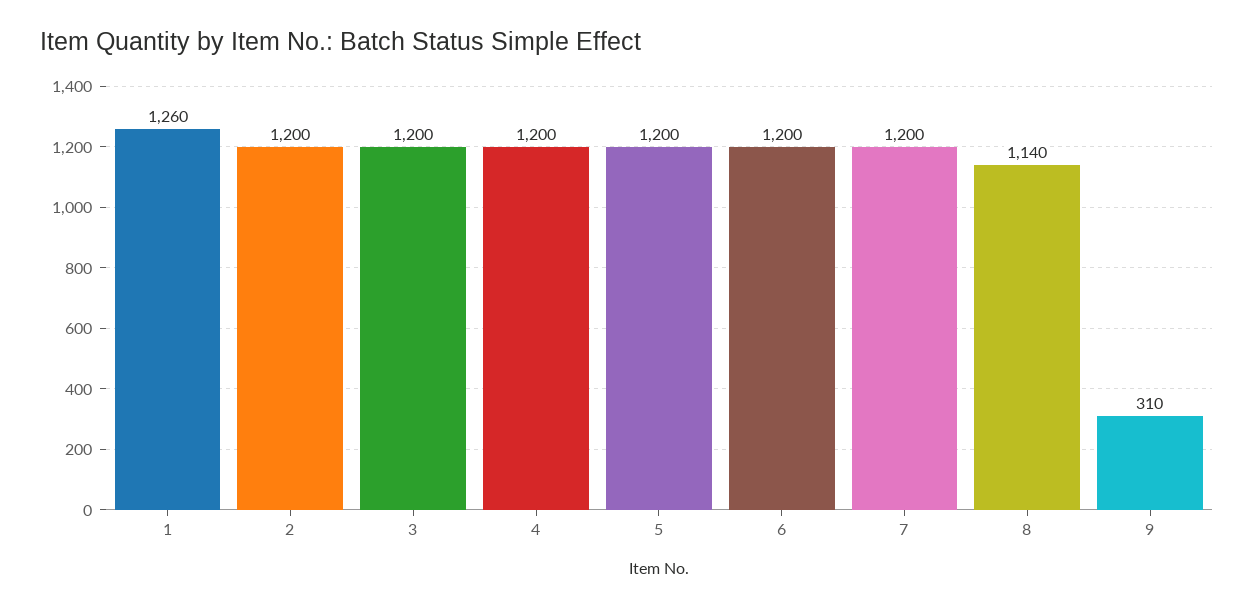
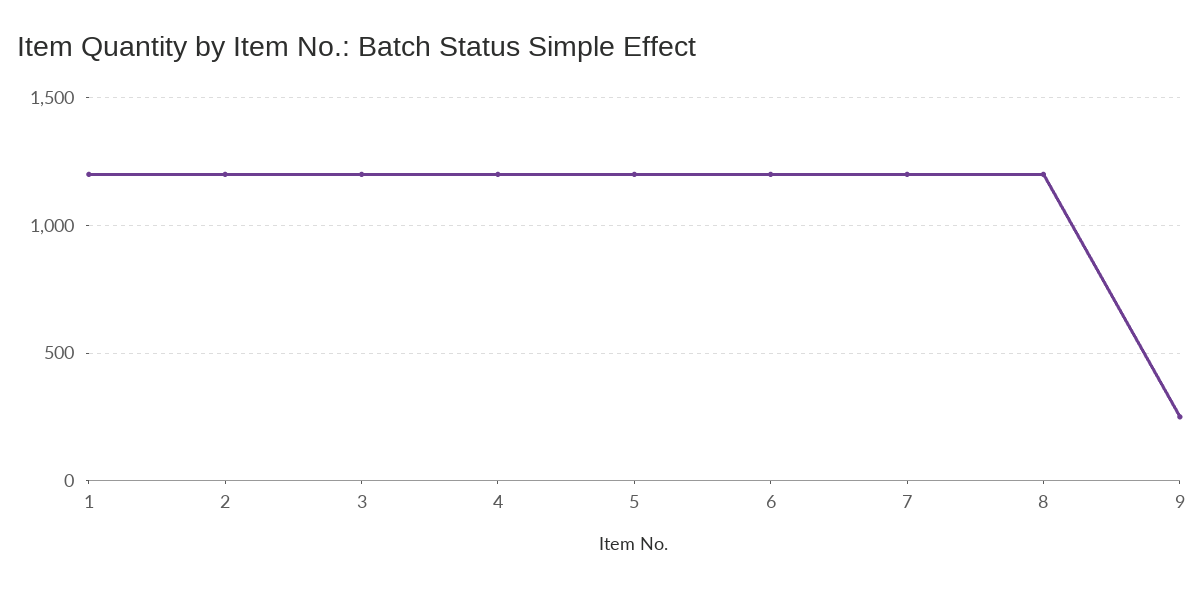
1: 1260 -> 1200
8: 1140 -> 1200
9: 310 -> 250

